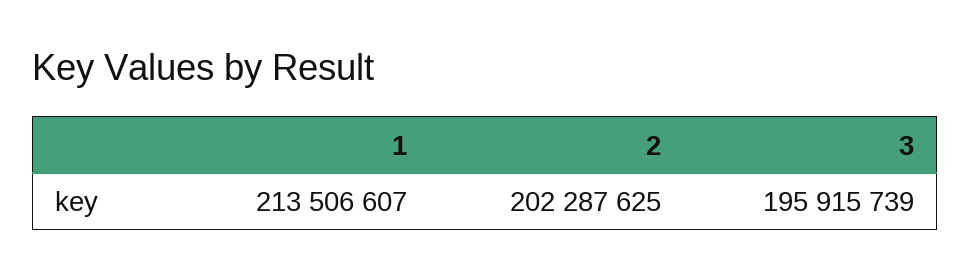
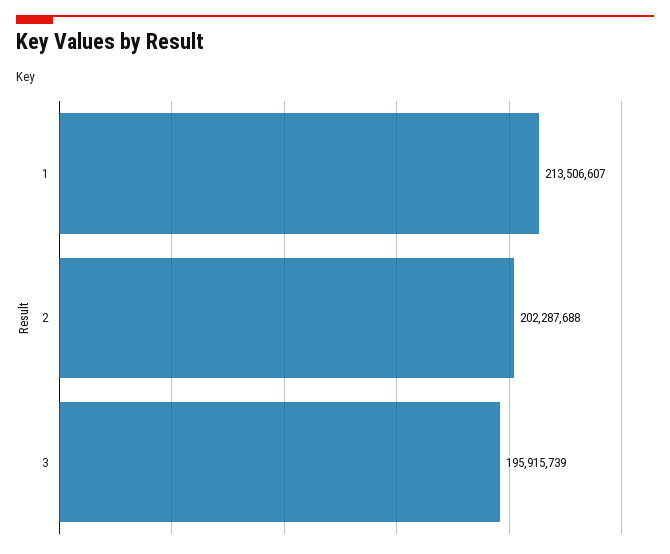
2: 202287625 -> 202287688

